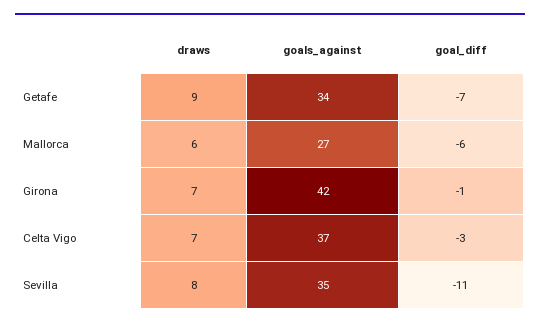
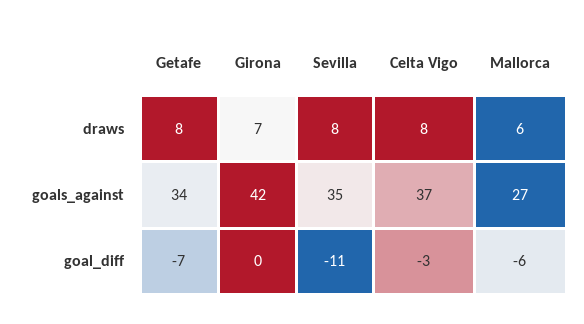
draws, Getafe: 9 -> 8
goal_diff, Girona: -1 -> 0
draws, Celta Vigo: 7 -> 8

